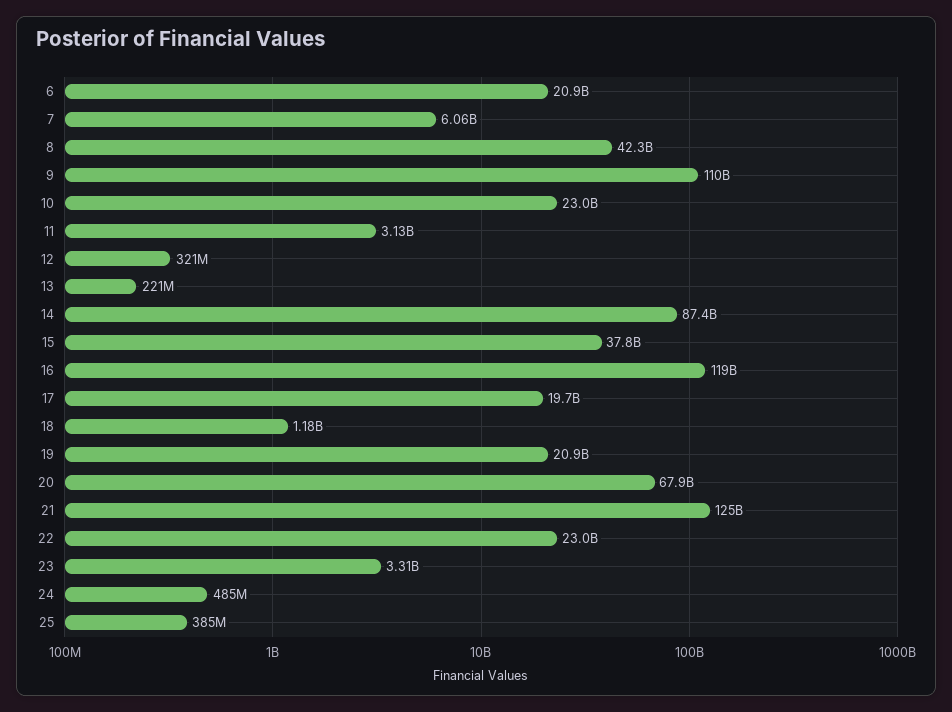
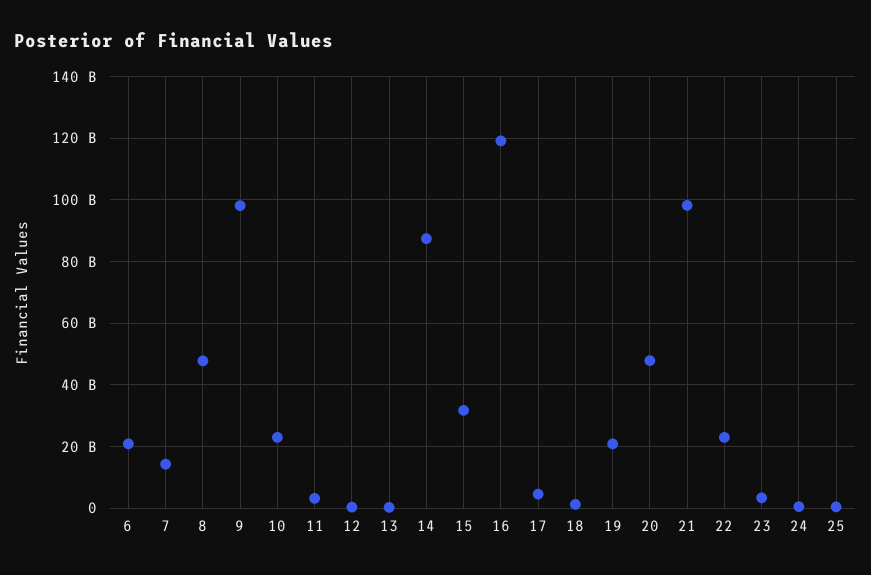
7: 6060000000 -> 14000000000
8: 42300000000 -> 48000000000
9: 110000000000 -> 98000000000
15: 37800000000 -> 32000000000
17: 19700000000 -> 4000000000
20: 67900000000 -> 48000000000
21: 125000000000 -> 98000000000

